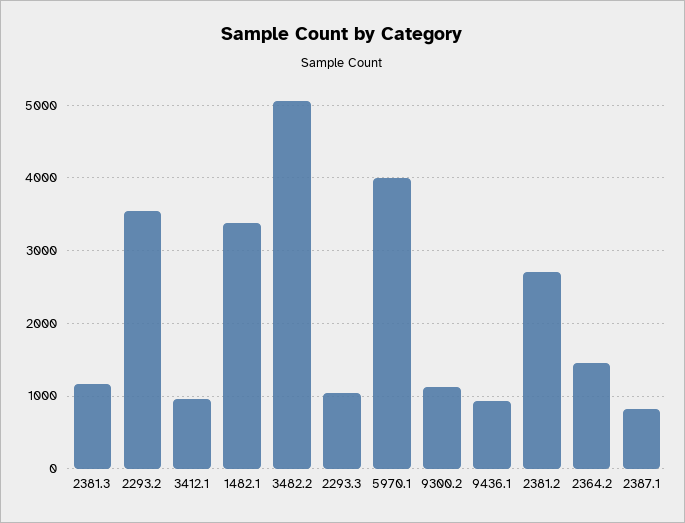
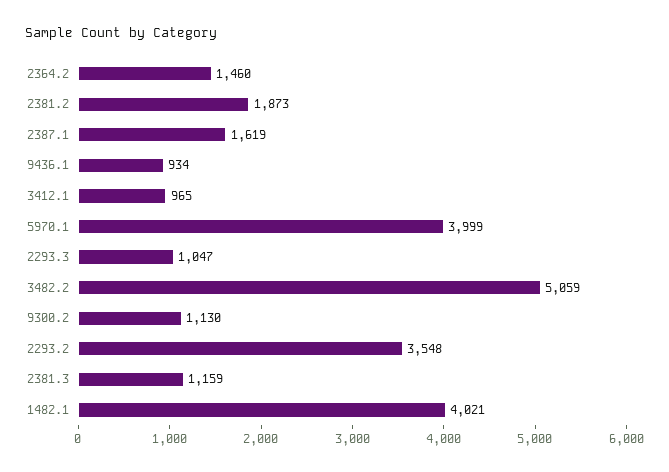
1482.1: 3400 -> 4021
2381.2: 2700 -> 1873
2387.1: 800 -> 1619

